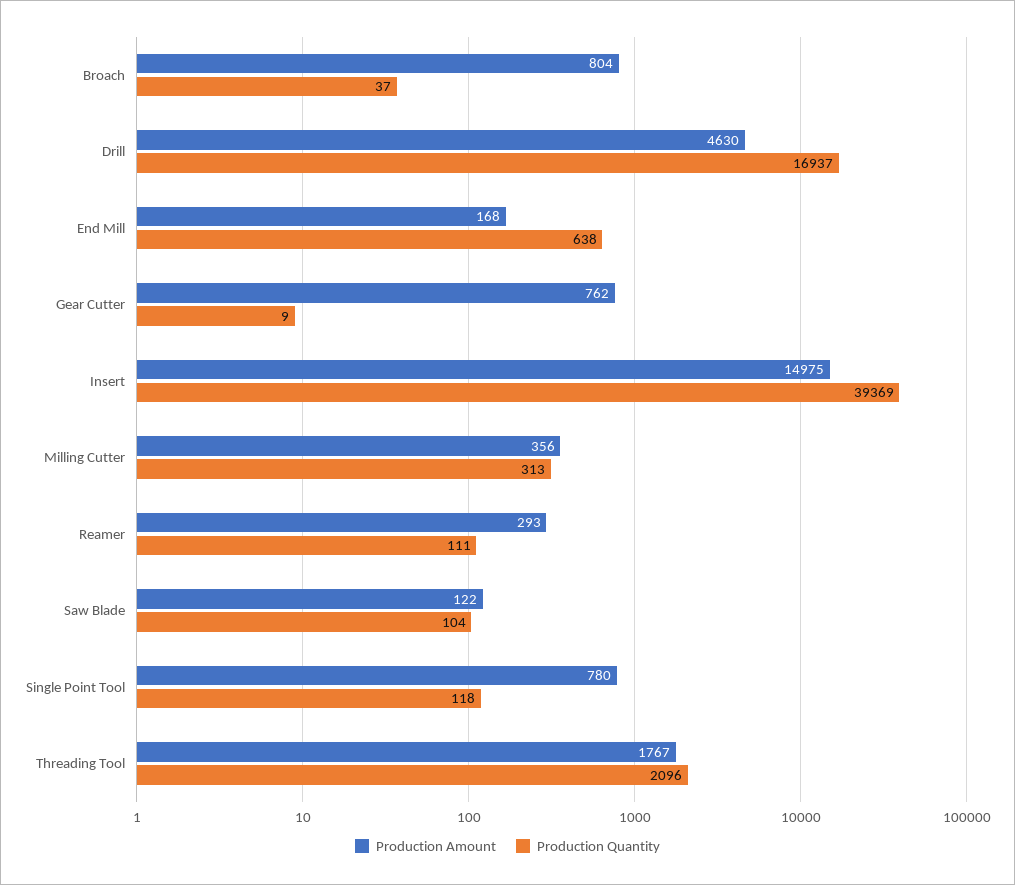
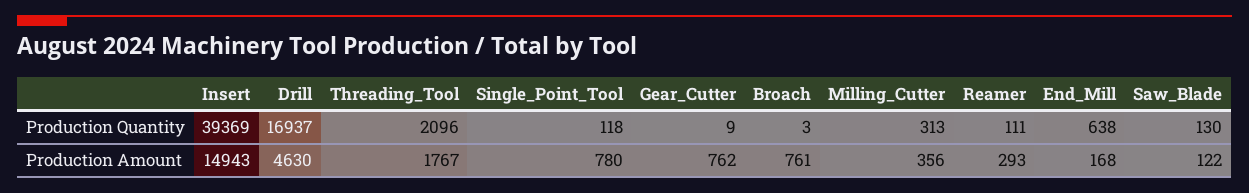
Production Amount, Broach: 804 -> 761
Production Quantity, Broach: 37 -> 3
Production Amount, Insert: 14975 -> 14943
Production Quantity, Saw Blade: 104 -> 130

